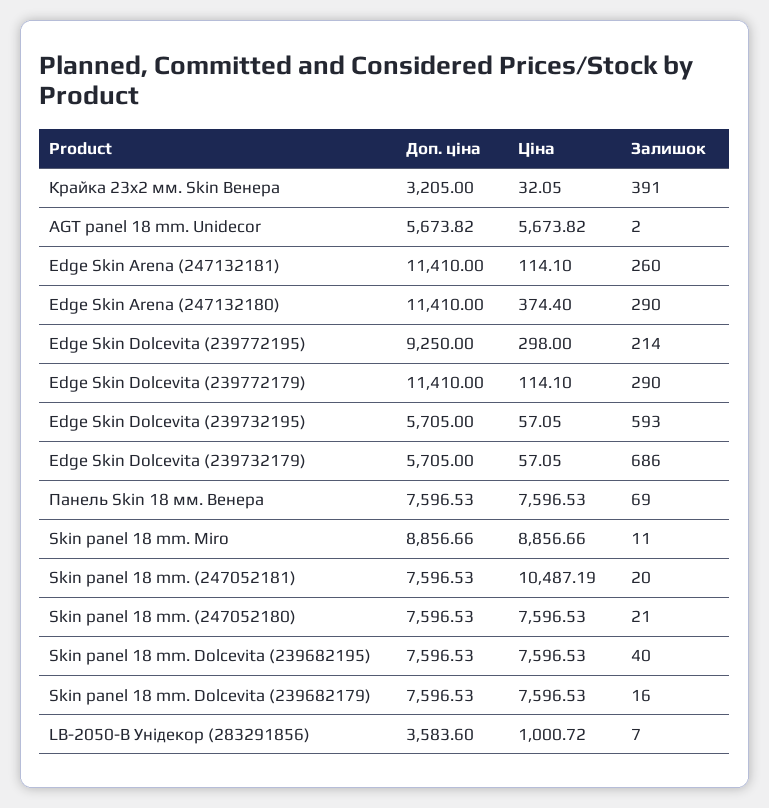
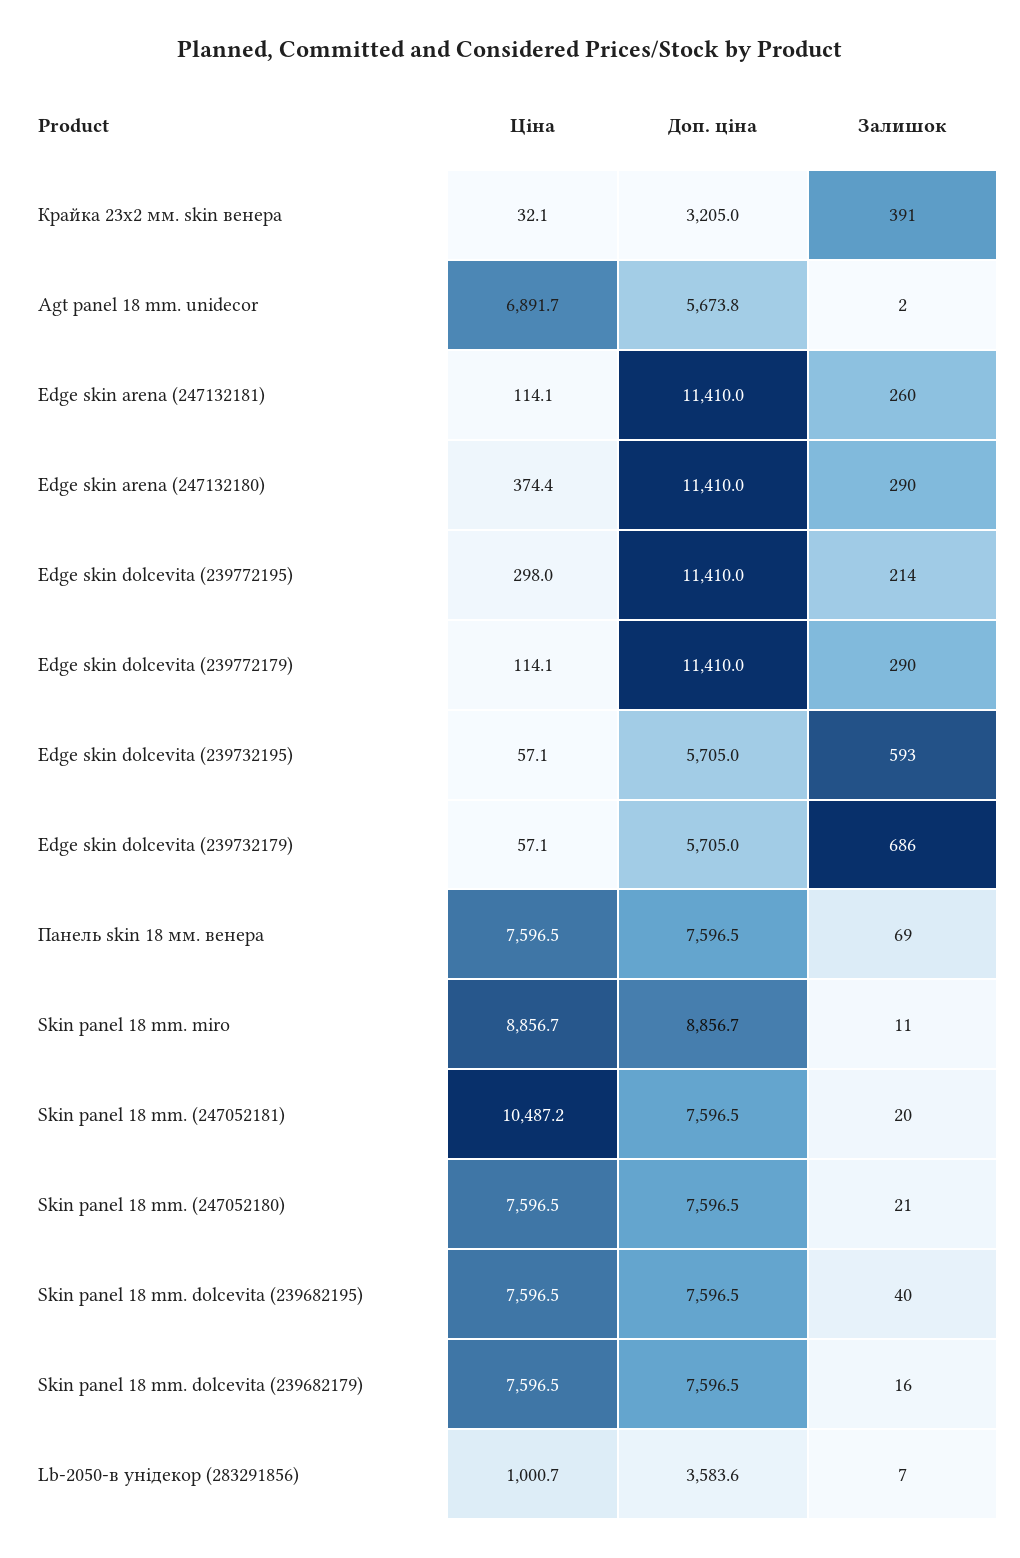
Ціна, AGT panel 18 mm. Unidecor: 5673.82 -> 6891.7
Доп. ціна, Edge Skin Dolcevita (239772195): 9250 -> 11410

